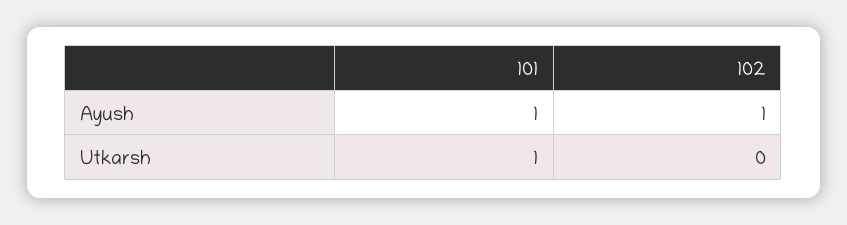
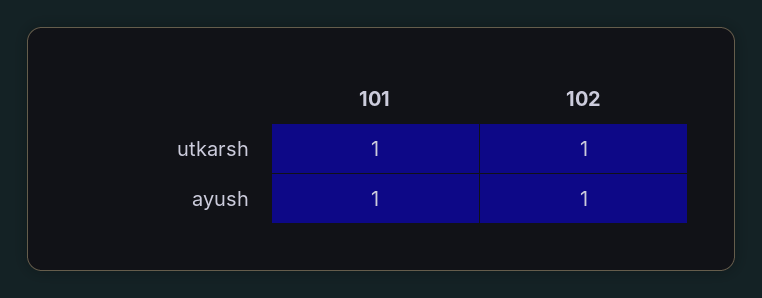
102, Utkarsh: 0 -> 1

